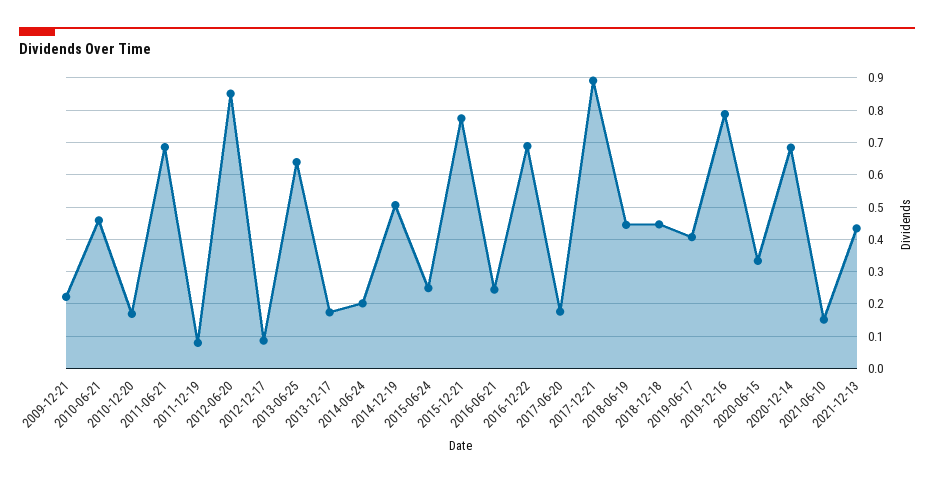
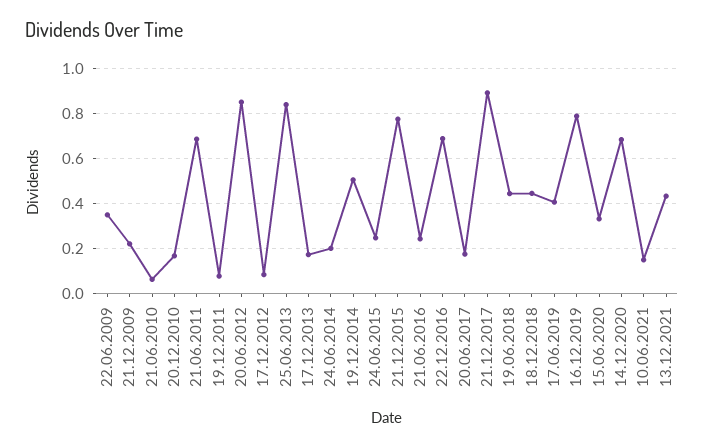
2010-06-21: 0.46 -> 0.05
2013-06-25: 0.64 -> 0.85
22.06.2009: none -> 0.35

